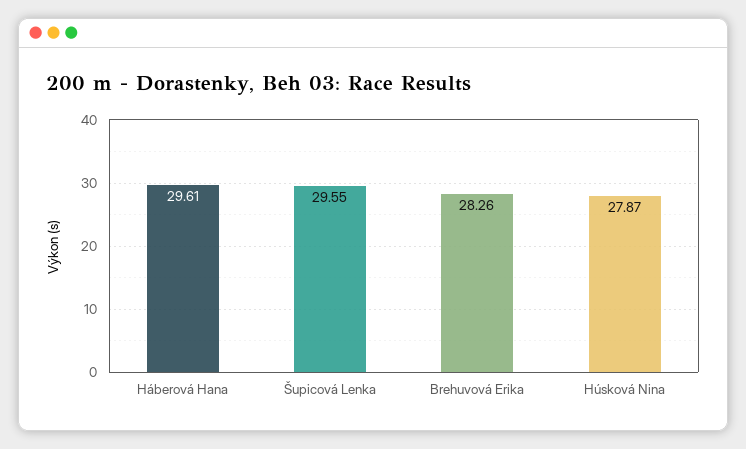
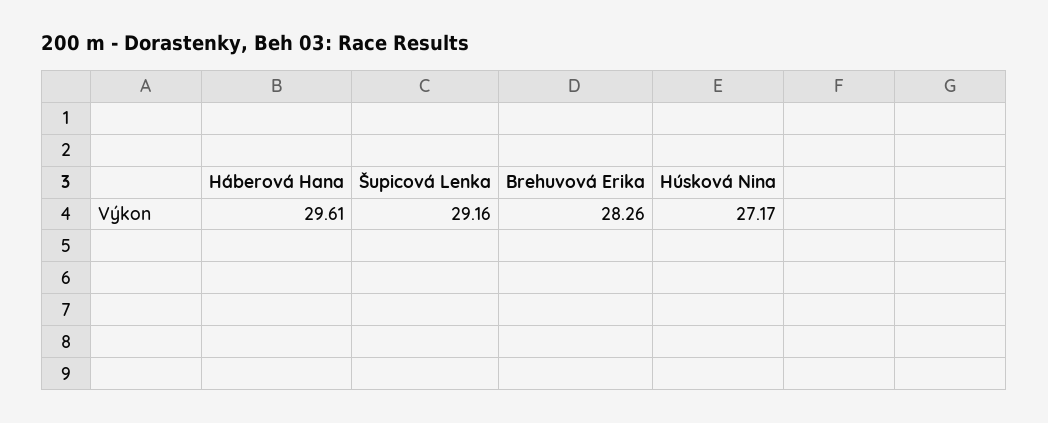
Šupicová Lenka: 29.55 -> 29.16
Húsková Nina: 27.87 -> 27.17

